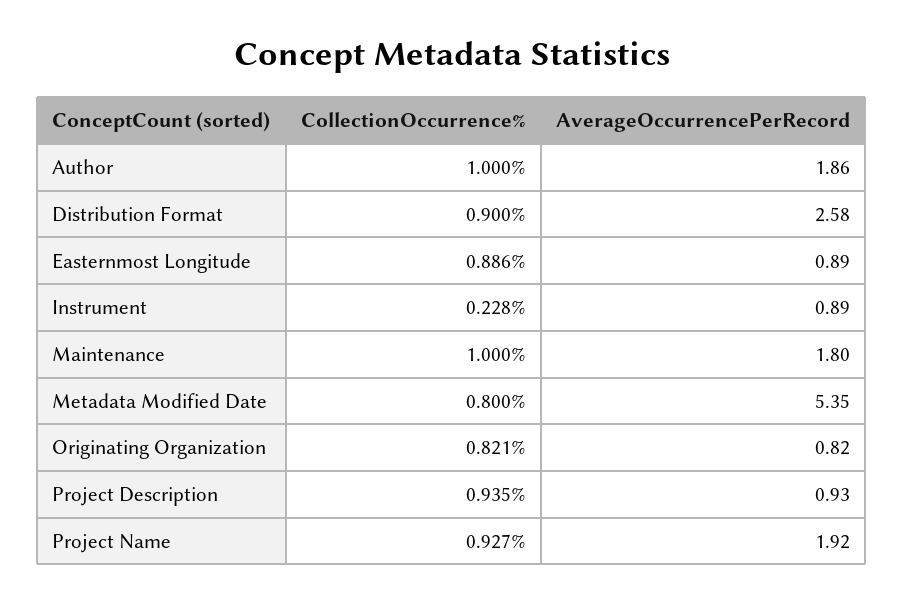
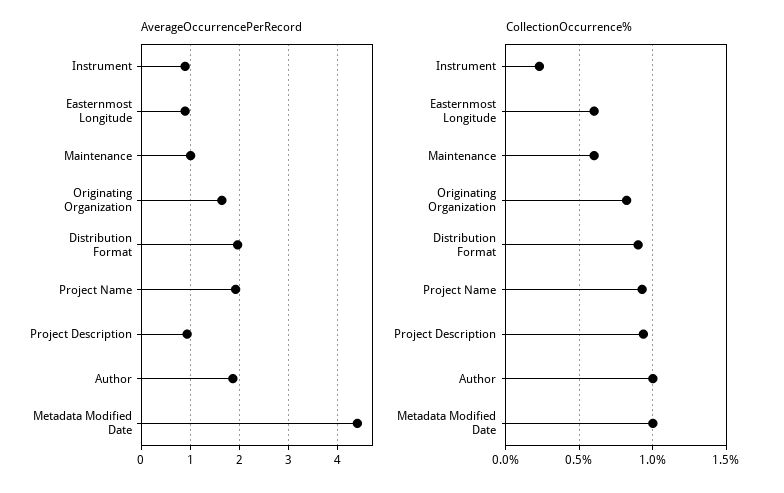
AverageOccurrencePerRecord, Distribution Format: 2.58 -> 2
CollectionOccurrence%, Easternmost Longitude: 0.886 -> 0.6
CollectionOccurrence%, Maintenance: 1 -> 0.6
AverageOccurrencePerRecord, Maintenance: 1.8 -> 1
CollectionOccurrence%, Metadata Modified Date: 0.8 -> 1
AverageOccurrencePerRecord, Metadata Modified Date: 5.35 -> 4.4
AverageOccurrencePerRecord, Originating Organization: 0.82 -> 1.6

